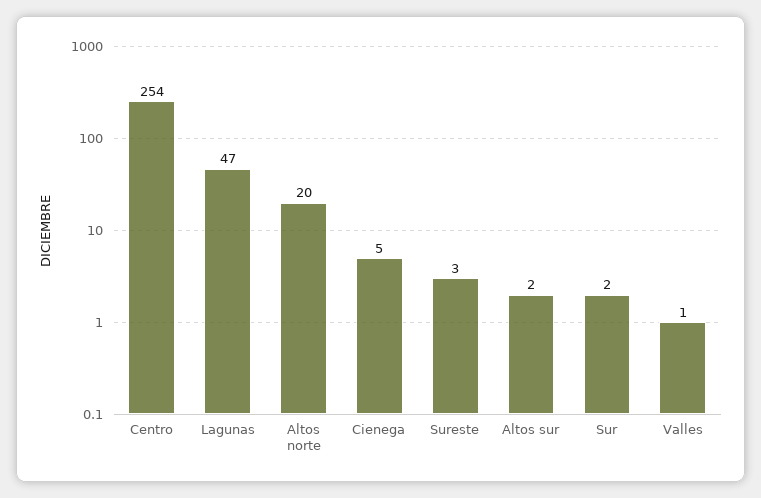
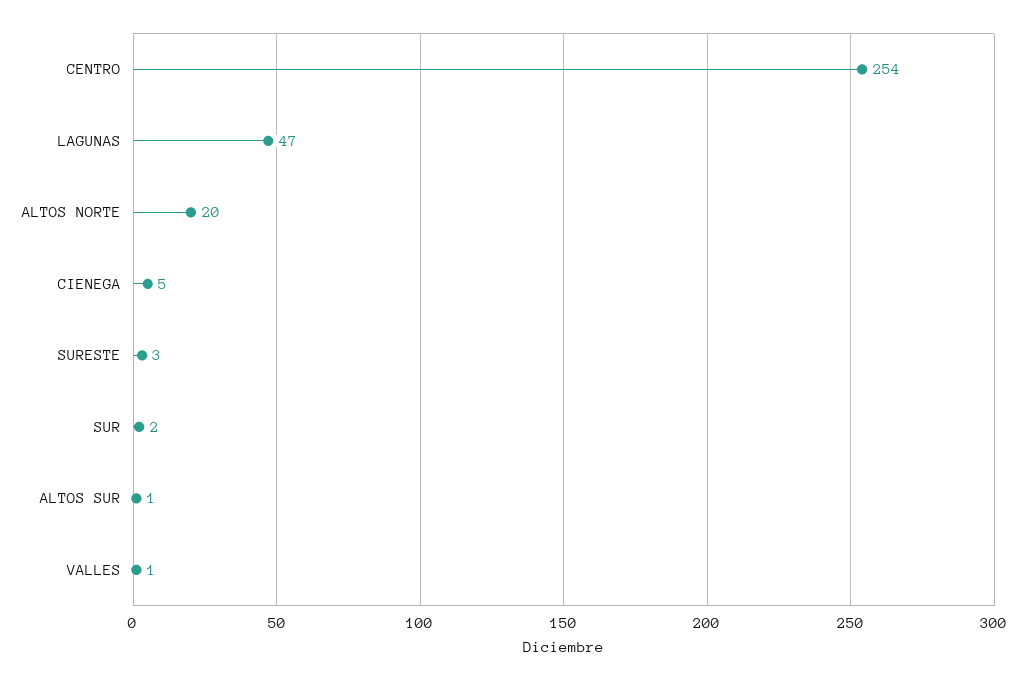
Altos sur: 2 -> 1

